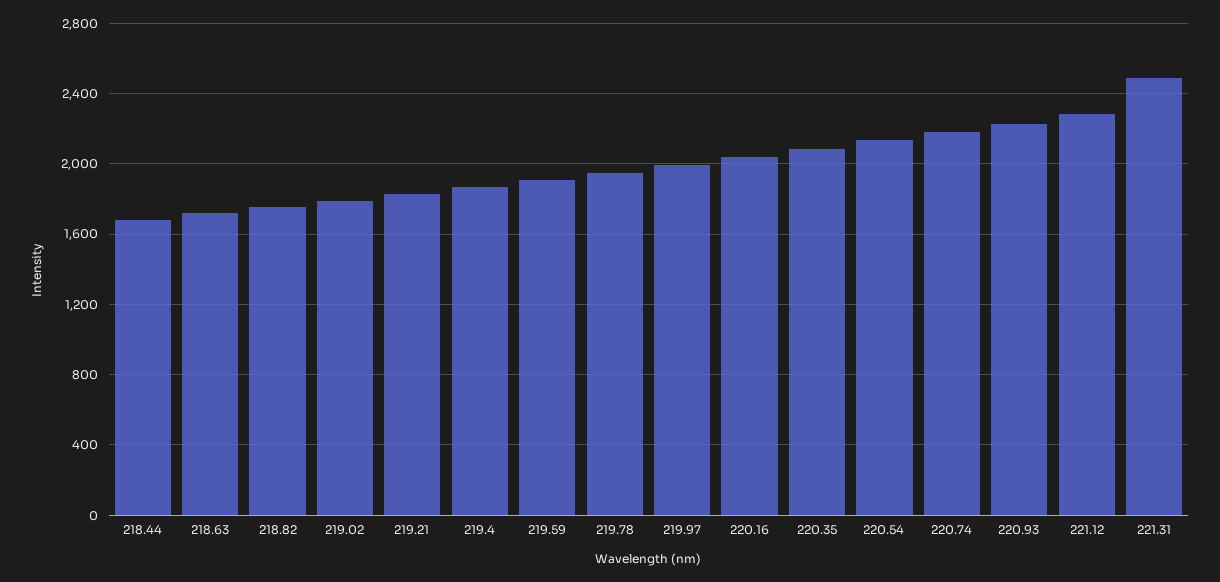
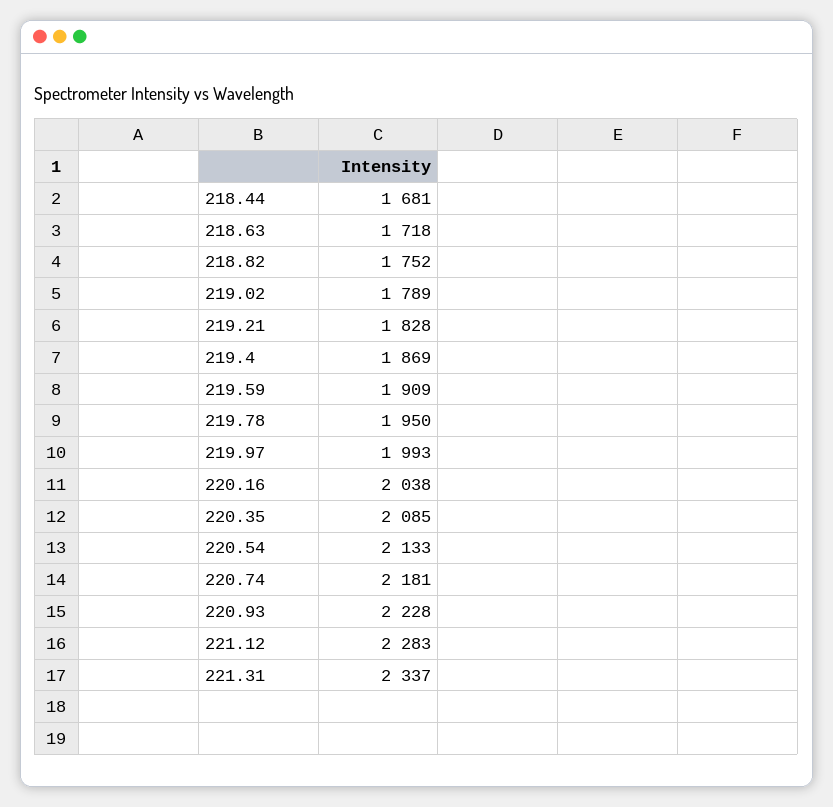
221.31: 2500 -> 2337

